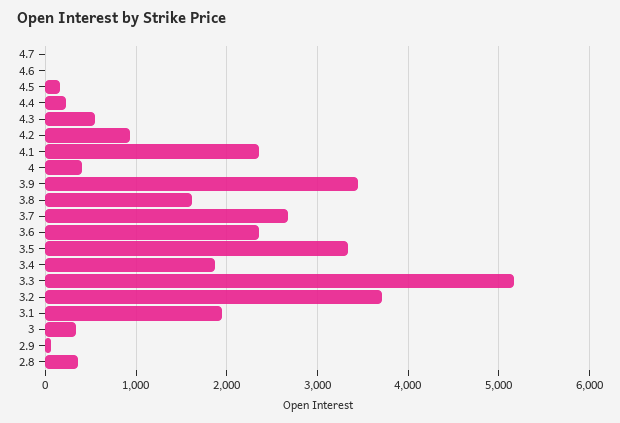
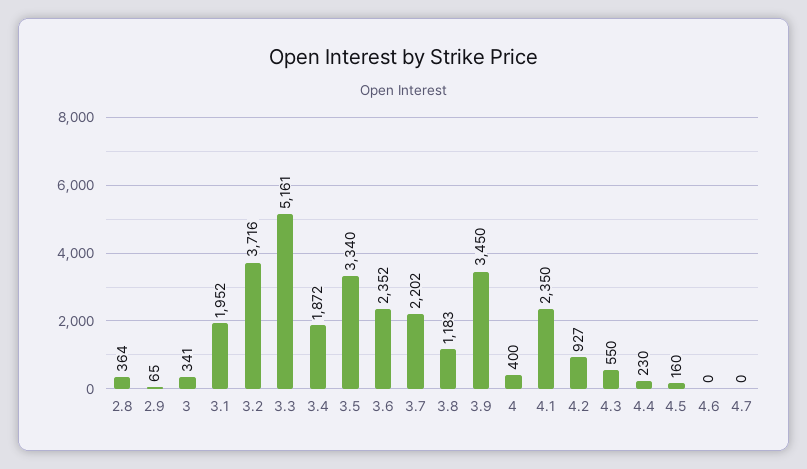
3.8: 1600 -> 1183
3.7: 2700 -> 2202

